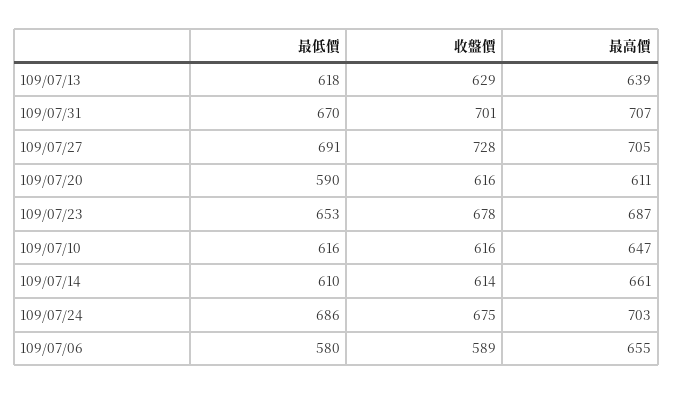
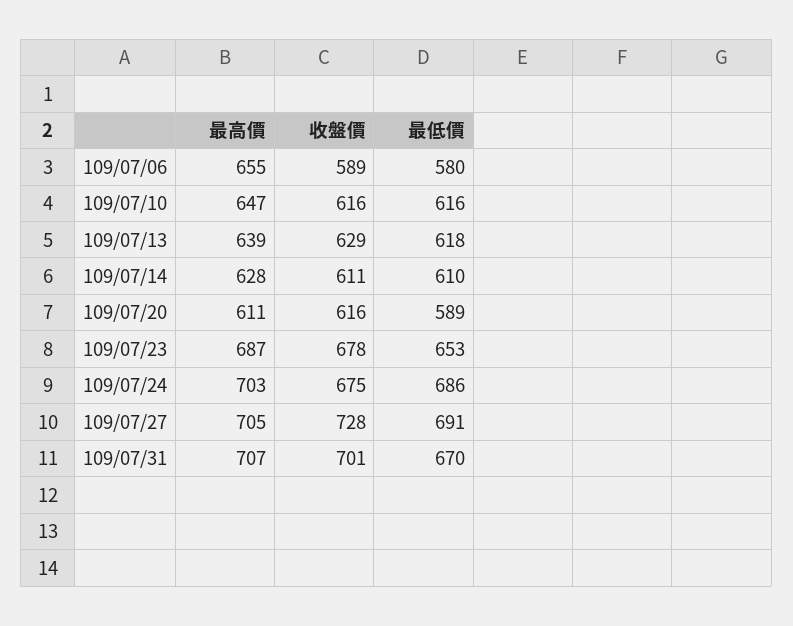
最低價, 109/07/20: 590 -> 589
收盤價, 109/07/14: 614 -> 611
最高價, 109/07/14: 661 -> 628

